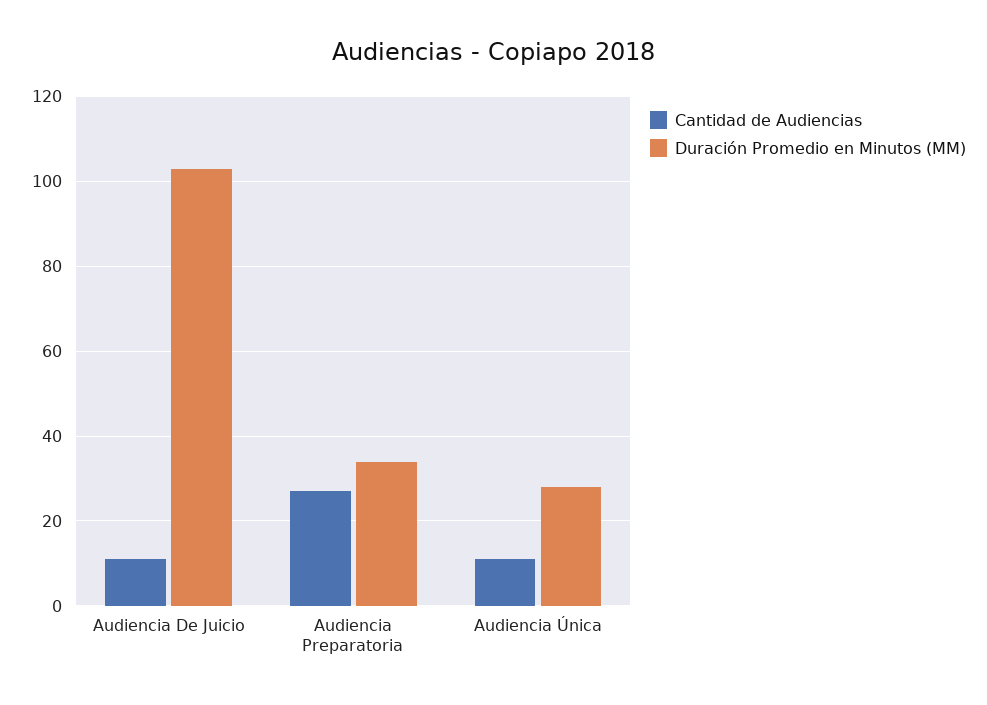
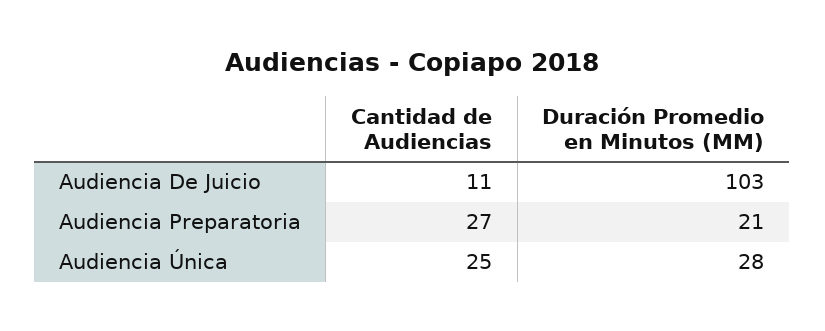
Duración Promedio en Minutos (MM), Audiencia Preparatoria: 35 -> 21
Cantidad de Audiencias, Audiencia Única: 10 -> 25

